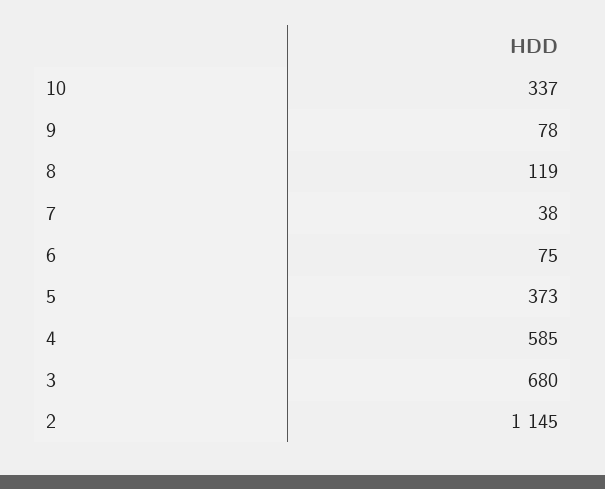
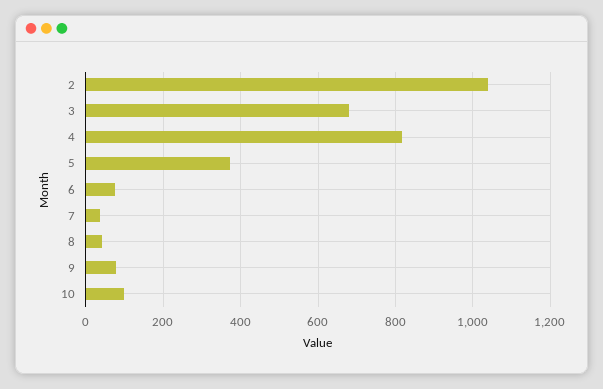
10: 337 -> 100
8: 119 -> 40
4: 585 -> 820
2: 1145 -> 1040

